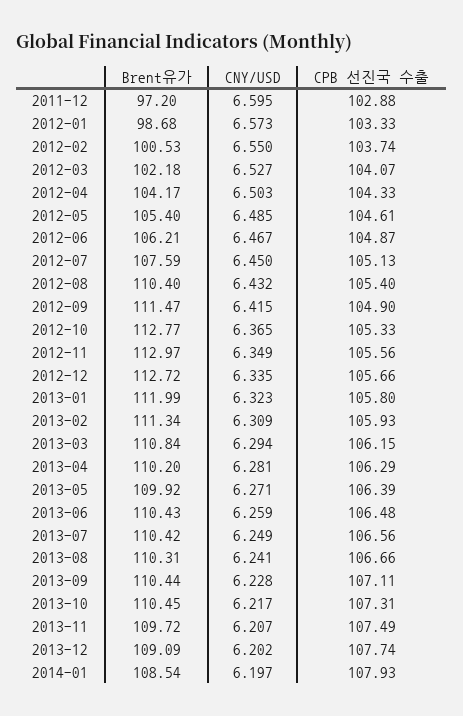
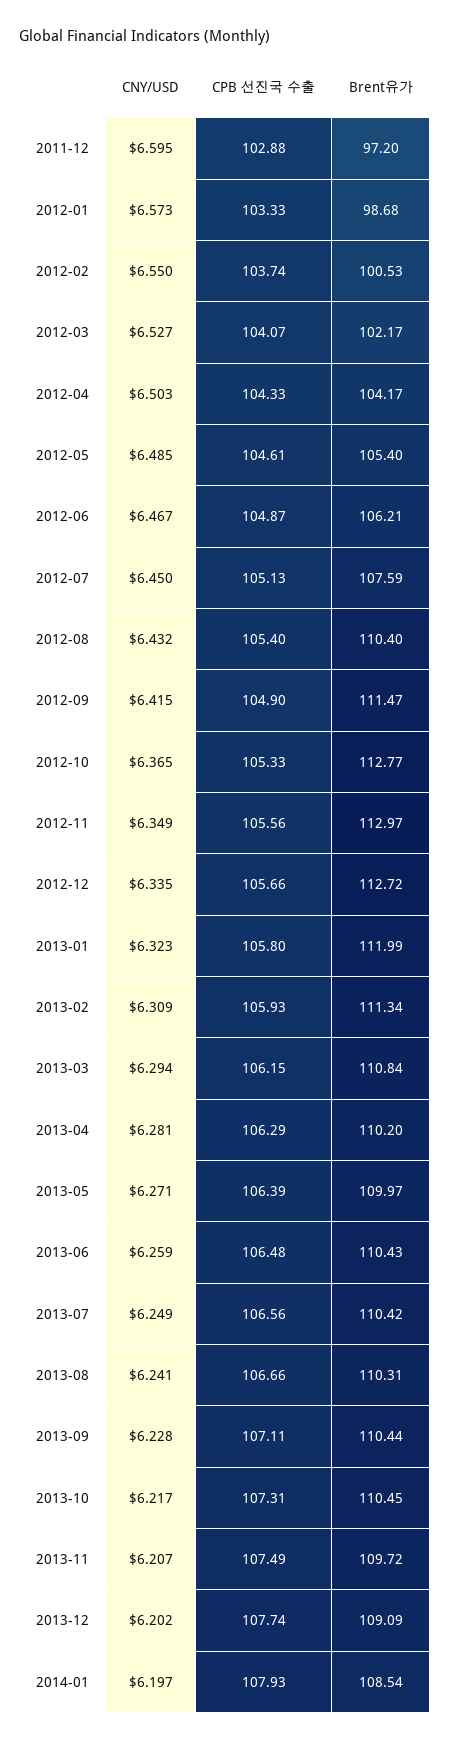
Brent유가, 2012-03: 102.18 -> 102.17
Brent유가, 2013-05: 109.92 -> 109.97

